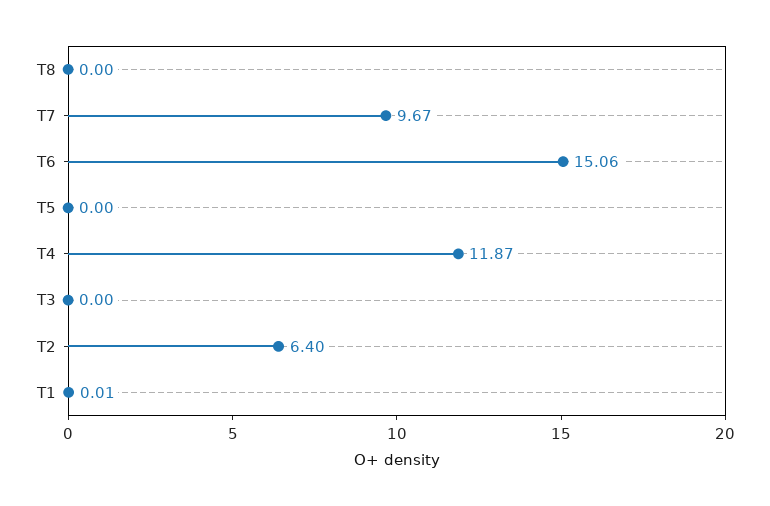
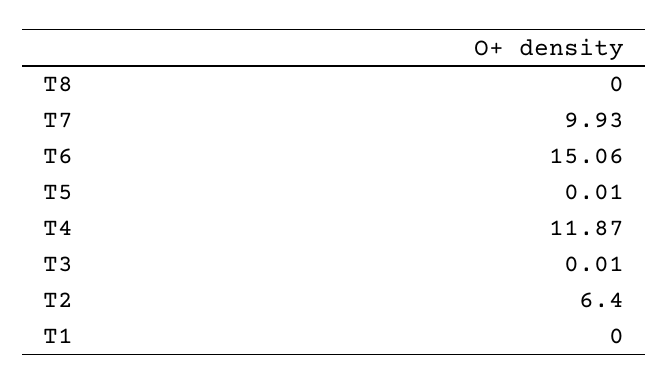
T7: 9.67 -> 9.93
T5: 0 -> 0.01
T3: 0 -> 0.01
T1: 0.01 -> 0

